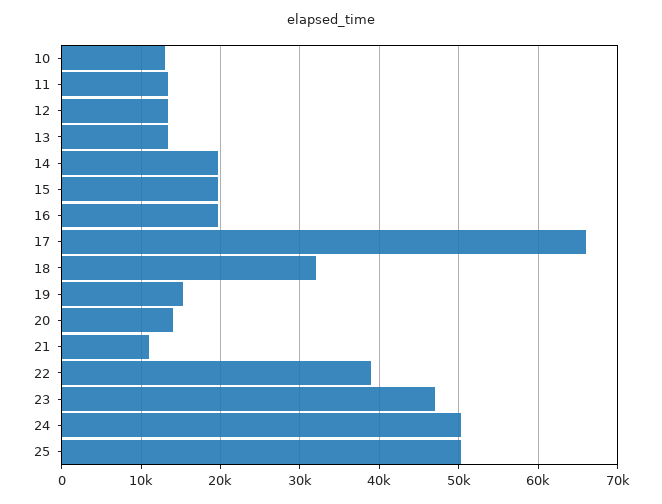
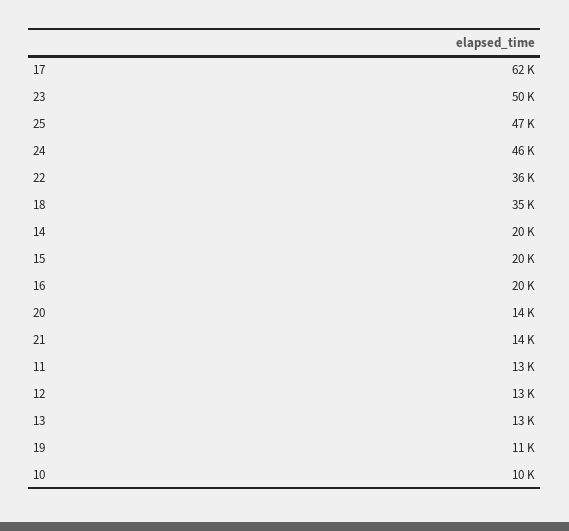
10: 13000 -> 10000
17: 66000 -> 62000
18: 32000 -> 35000
19: 15000 -> 11000
21: 11000 -> 14000
22: 39000 -> 36000
23: 47000 -> 50000
24: 50000 -> 46000
25: 50000 -> 47000

